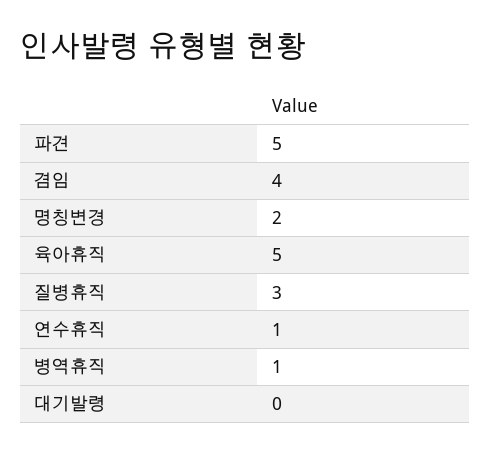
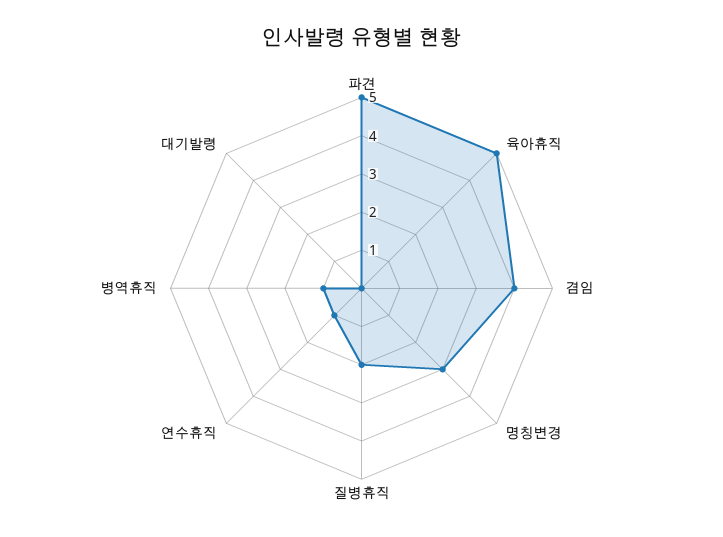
명칭변경: 2 -> 3
질병휴직: 3 -> 2

